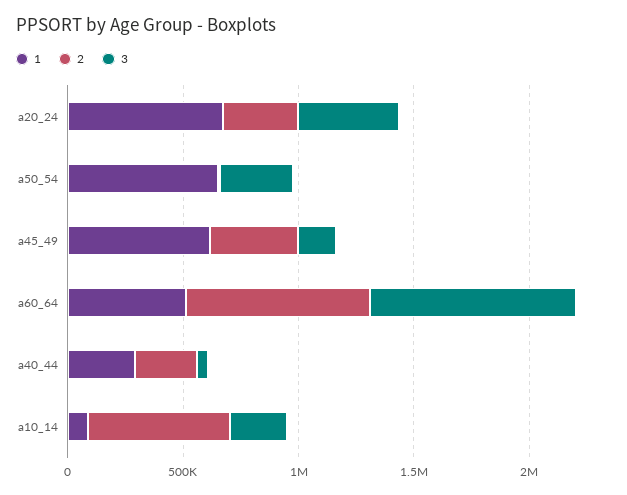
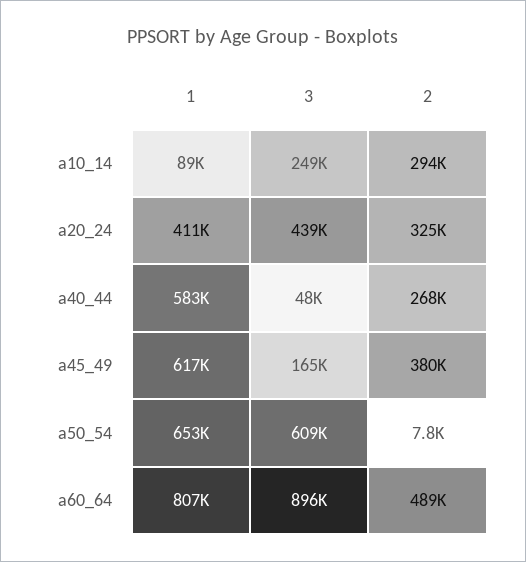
1, a20_24: 700000 -> 411000
3, a50_54: 300000 -> 609000
1, a60_64: 500000 -> 807000
2, a60_64: 800000 -> 489000
1, a40_44: 300000 -> 583000
2, a10_14: 600000 -> 294000

